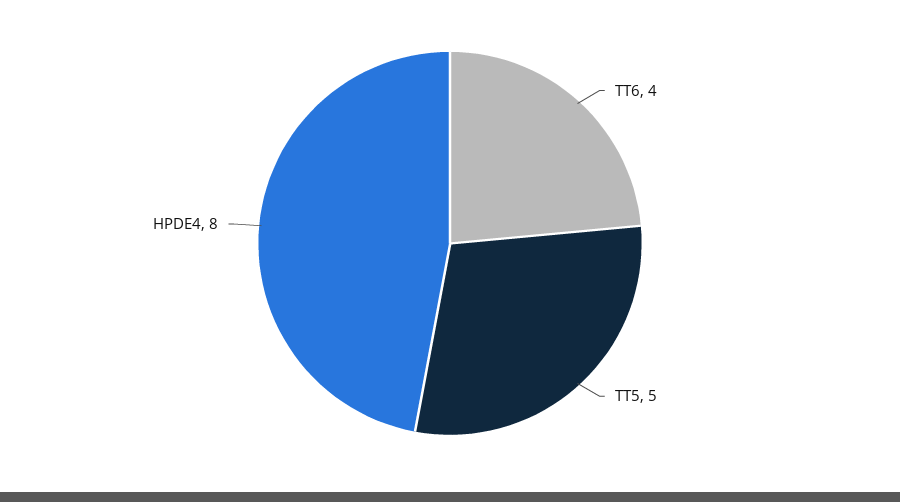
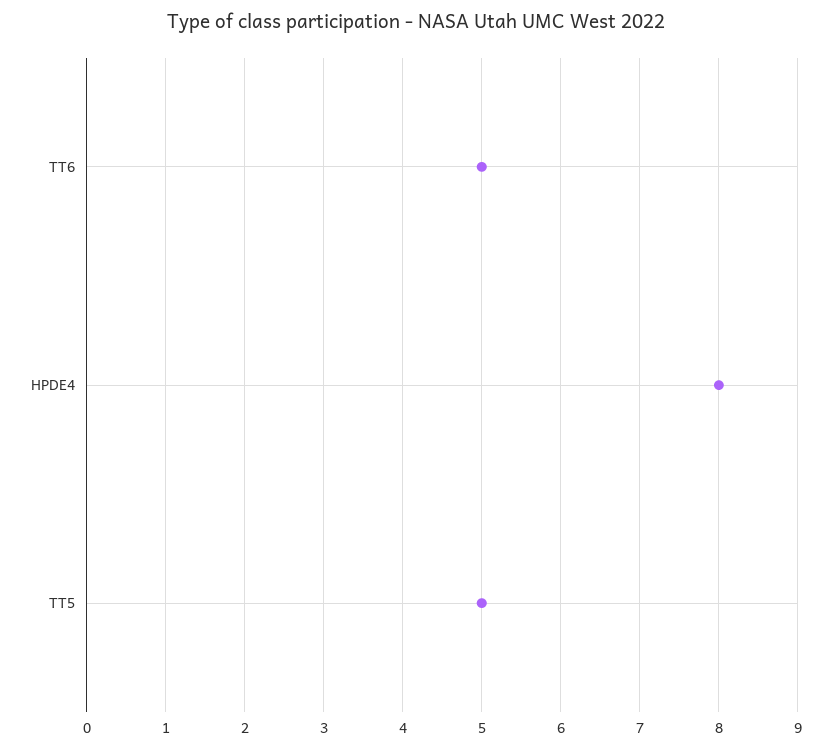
TT6: 4 -> 5

